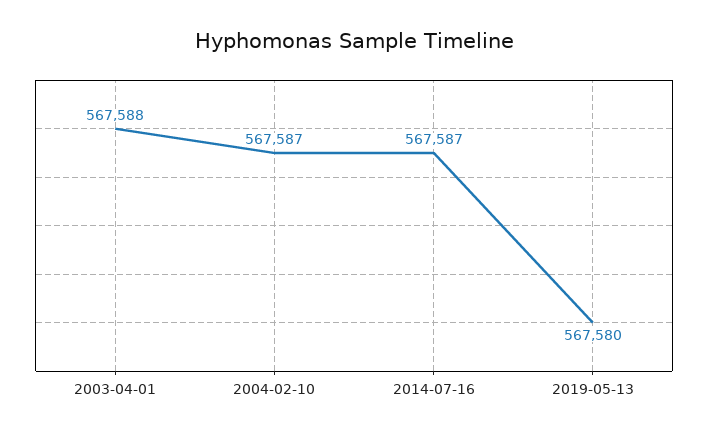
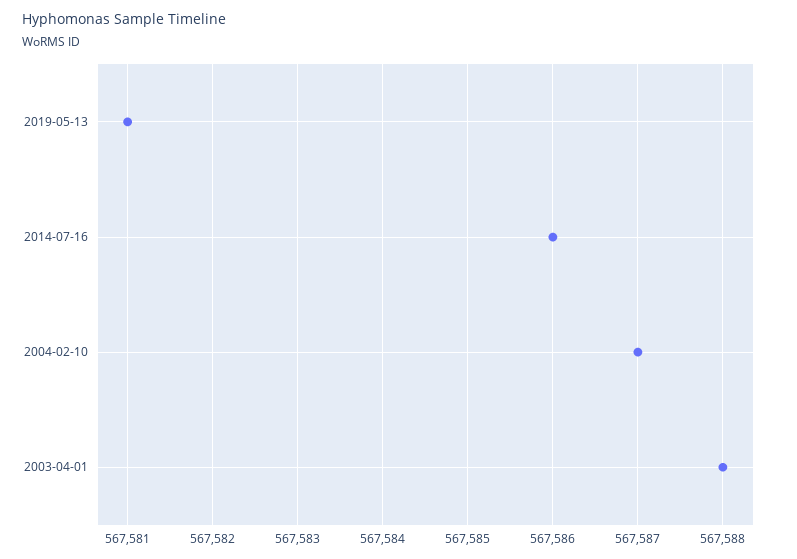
2014-07-16: 567587 -> 567586
2019-05-13: 567580 -> 567581

